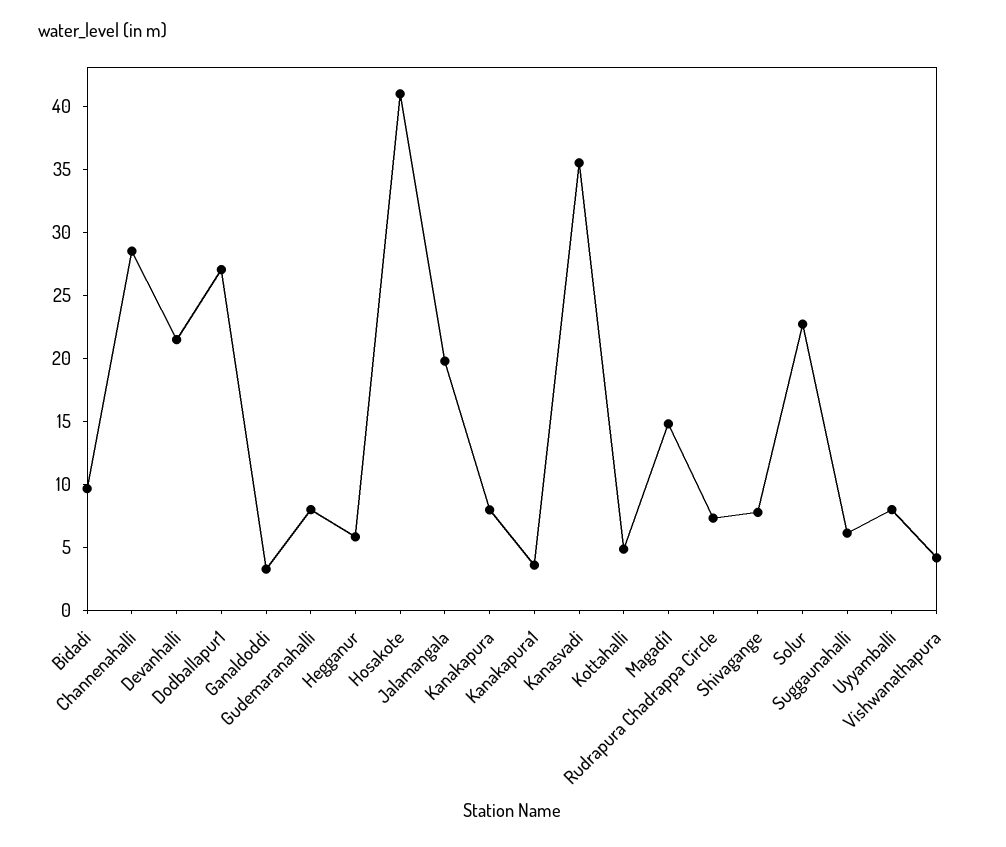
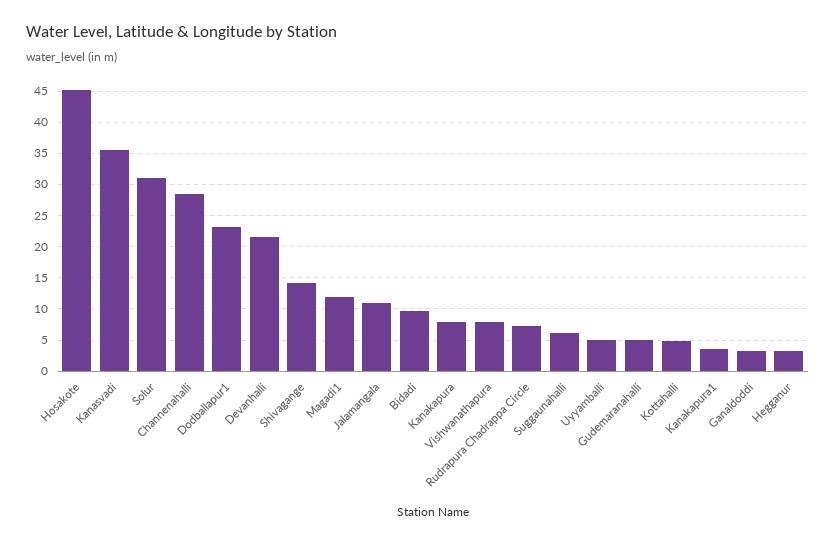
Dodballapur1: 27 -> 23
Gudemaranahalli: 8 -> 5
Hegganur: 6 -> 3
Hosakote: 41 -> 45
Jalamangala: 20 -> 11
Magadi1: 15 -> 12
Shivagange: 8 -> 14
Solur: 23 -> 31
Uyyamballi: 8 -> 5
Vishwanathapura: 4 -> 8

